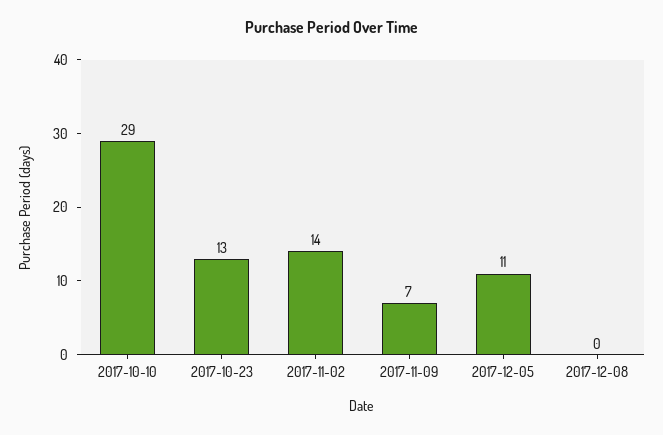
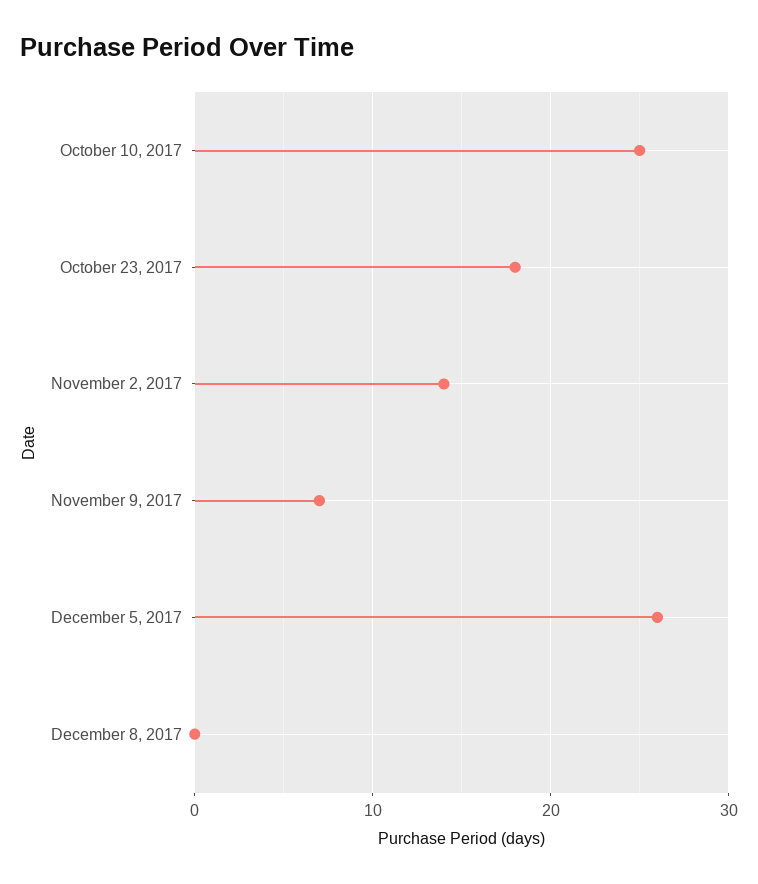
2017-10-10: 29 -> 25
2017-10-23: 13 -> 18
2017-12-05: 11 -> 26

